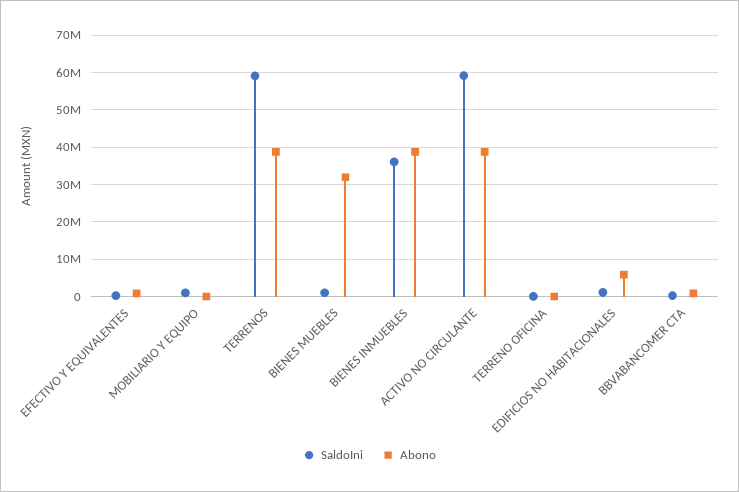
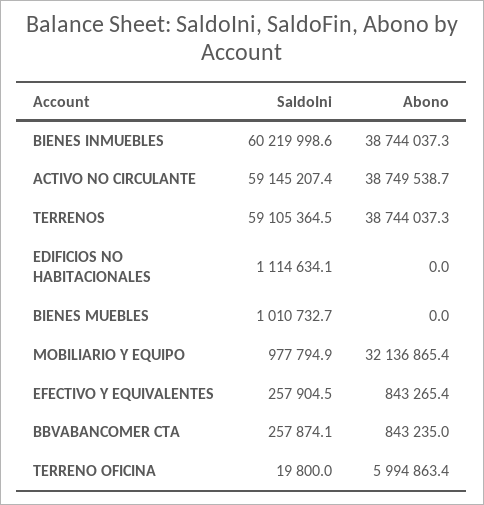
Abono, MOBILIARIO Y EQUIPO: 0 -> 32136865.4
Abono, BIENES MUEBLES: 32000000 -> 0
SaldoIni, BIENES INMUEBLES: 36000000 -> 60219998.6
Abono, TERRENO OFICINA: 0 -> 5994863.4
Abono, EDIFICIOS NO HABITACIONALES: 6000000 -> 0

